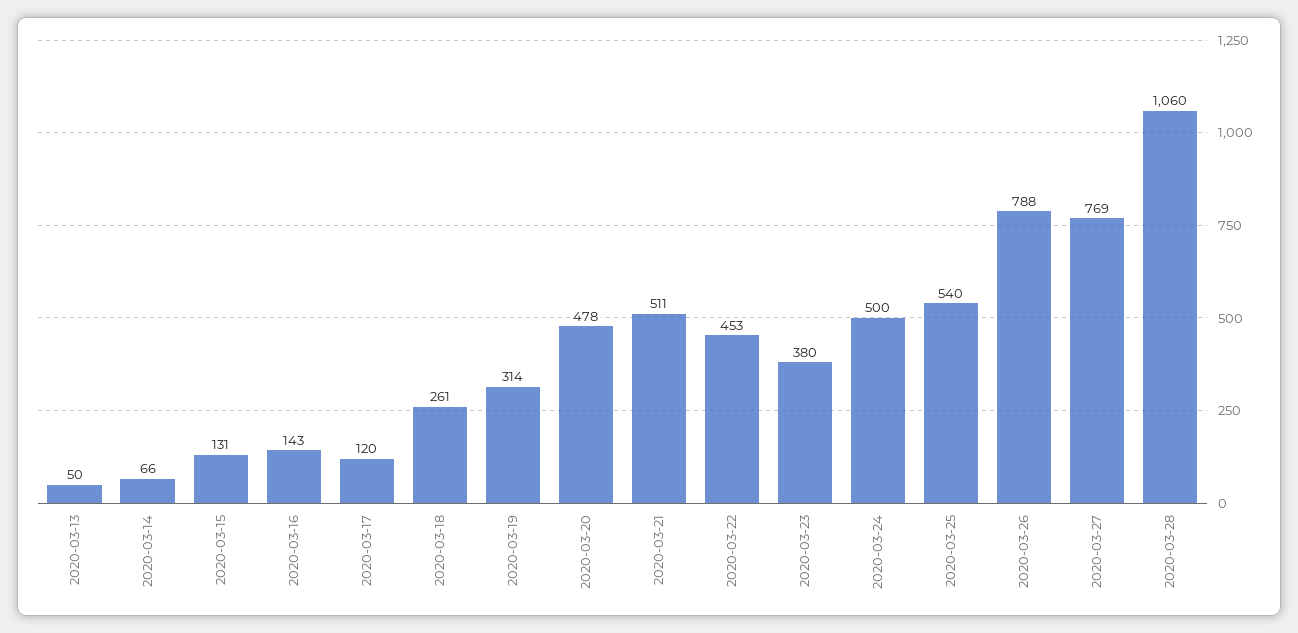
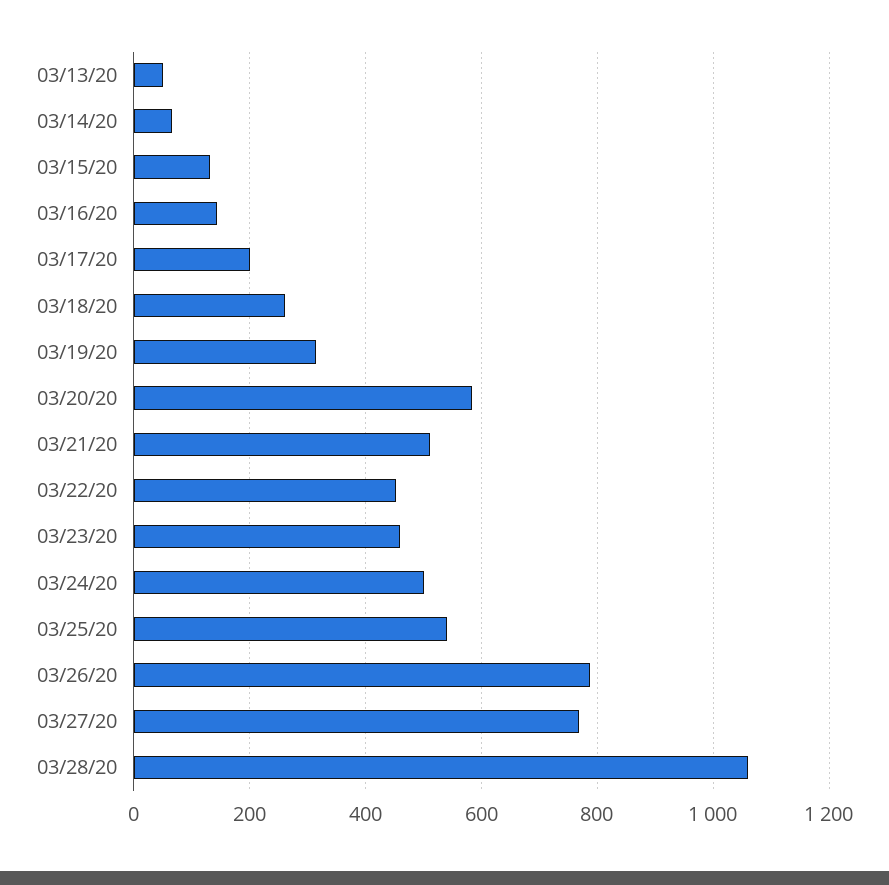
2020-03-17: 120 -> 200
2020-03-20: 478 -> 580
2020-03-23: 380 -> 460

